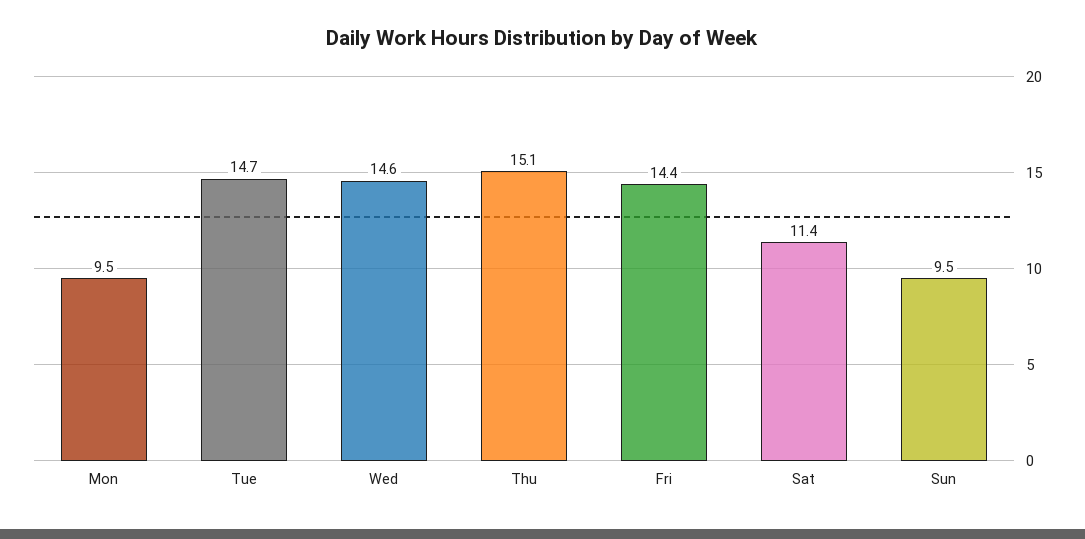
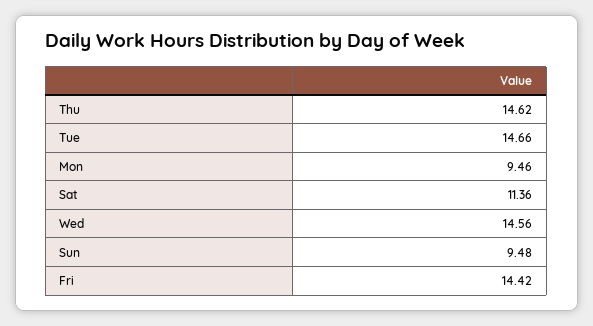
Thu: 15.1 -> 14.62

